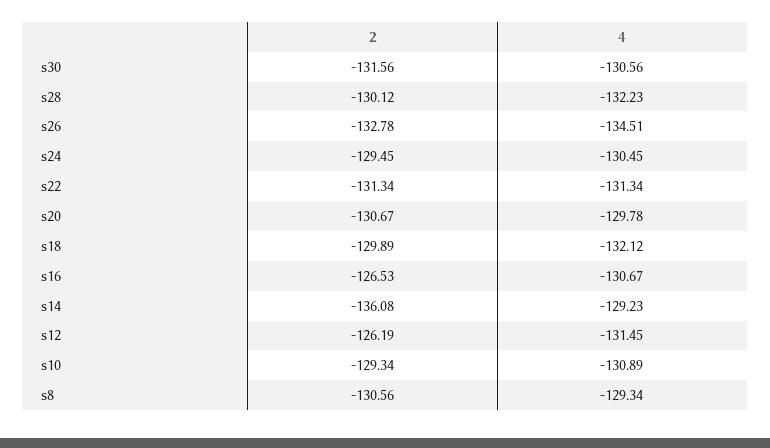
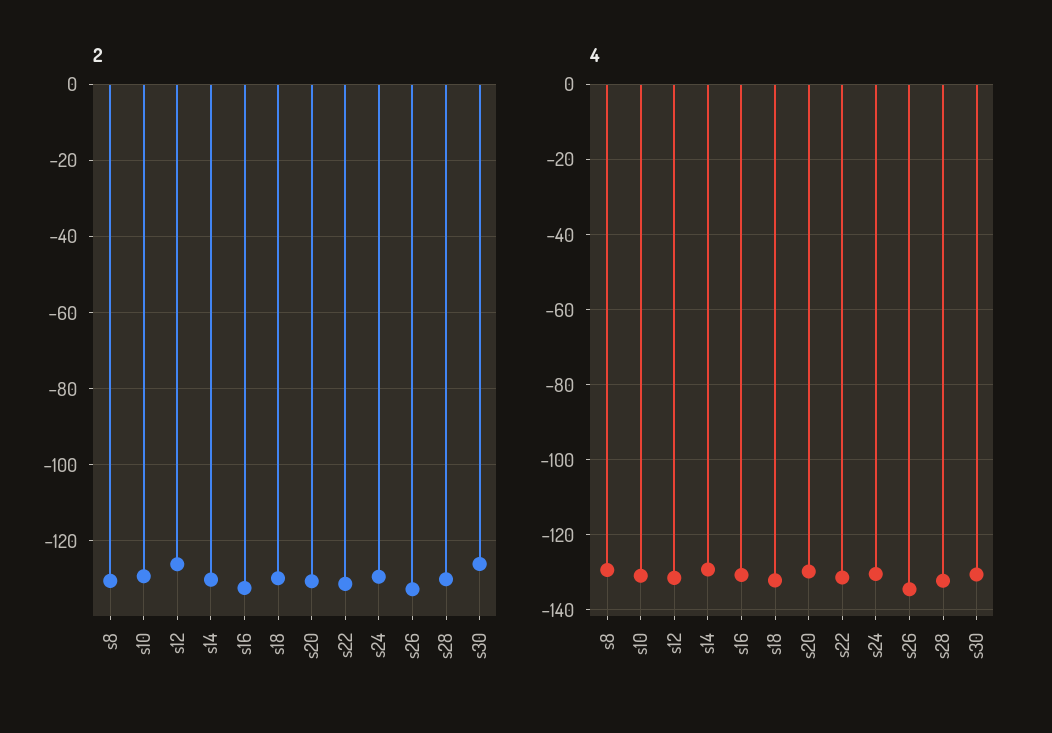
2, s30: -131.56 -> -126
2, s16: -126.53 -> -132
2, s14: -136.08 -> -130

